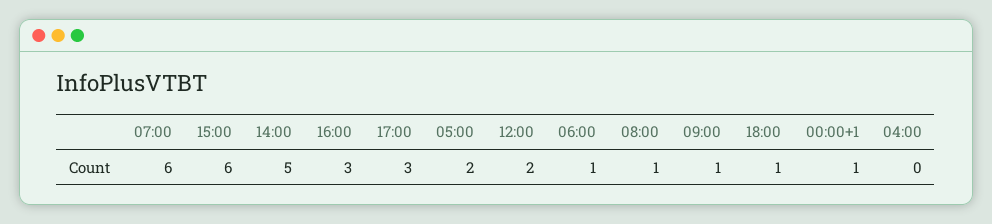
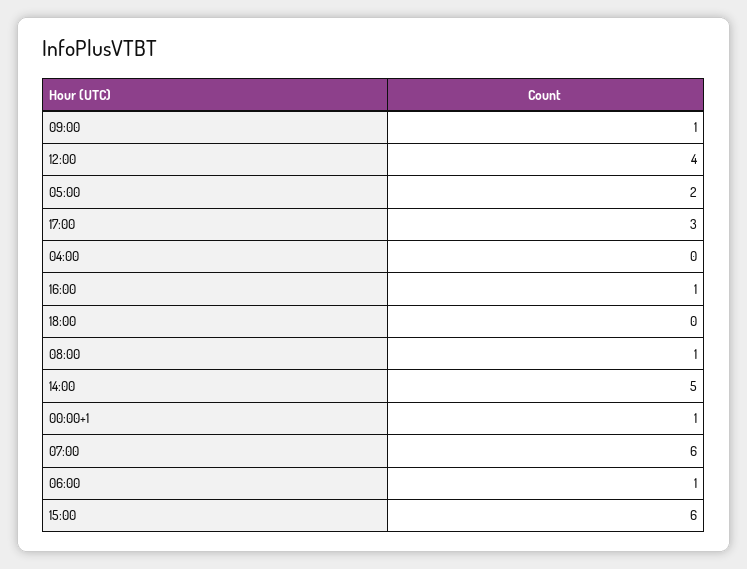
16:00: 3 -> 1
12:00: 2 -> 4
18:00: 1 -> 0

